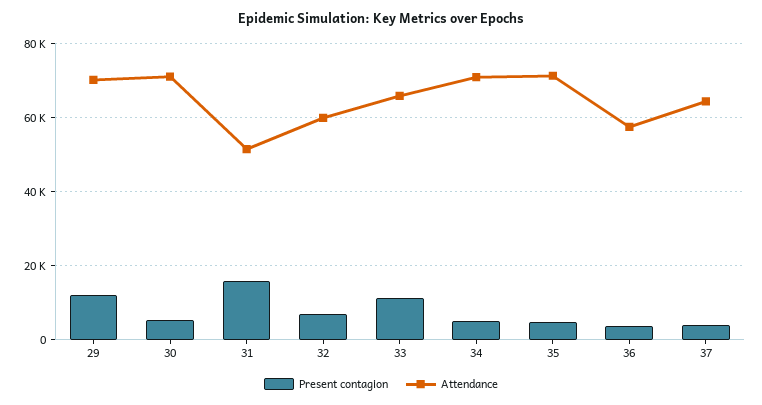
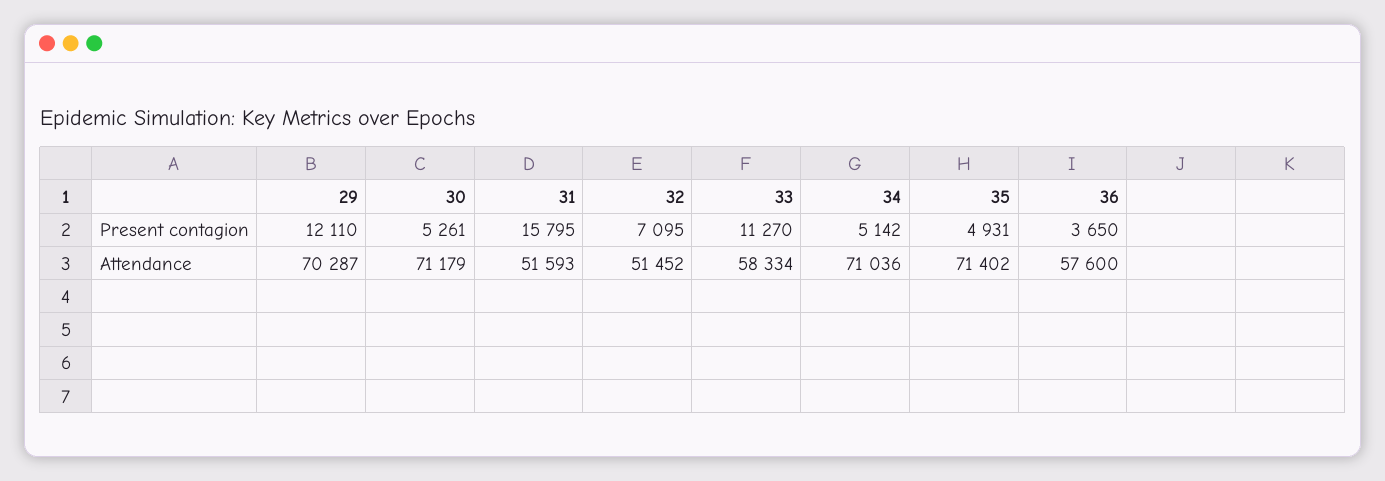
Attendance, 32: 60000 -> 51452
Attendance, 33: 66000 -> 58334
Present contagion, 37: 4000 -> none
Attendance, 37: 64000 -> none

